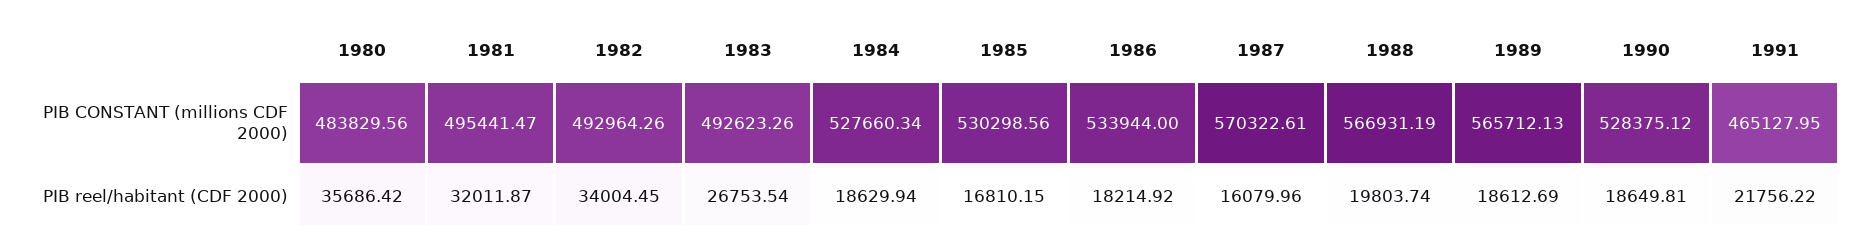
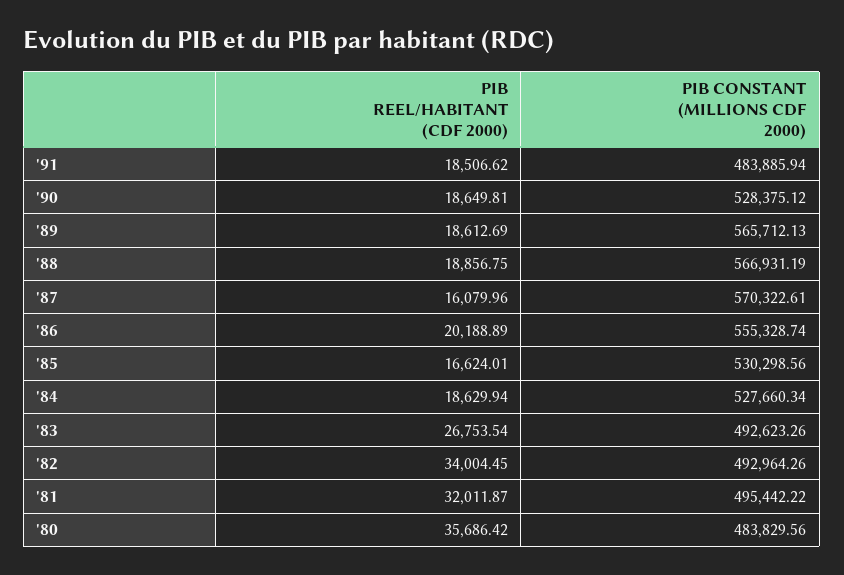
1981, PIB CONSTANT (millions CDF 2000): 495441.47 -> 495442.22
1986, PIB CONSTANT (millions CDF 2000): 533944 -> 555328.74
1991, PIB CONSTANT (millions CDF 2000): 465127.95 -> 483885.94
1985, PIB reel/habitant (CDF 2000): 16810.15 -> 16624.01
1986, PIB reel/habitant (CDF 2000): 18214.92 -> 20188.89
1988, PIB reel/habitant (CDF 2000): 19803.74 -> 18856.75
1991, PIB reel/habitant (CDF 2000): 21756.22 -> 18506.62

